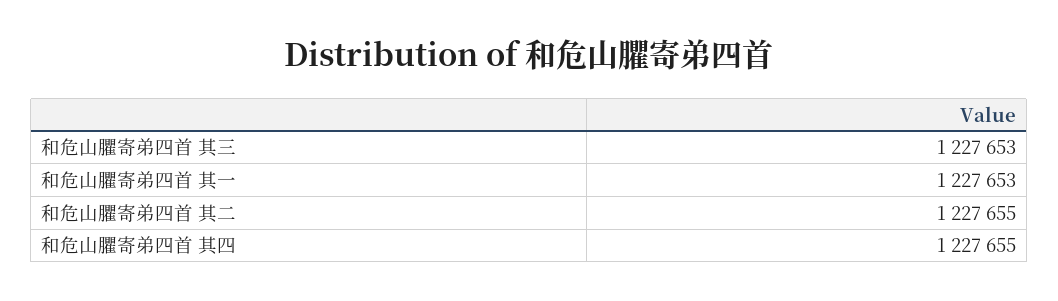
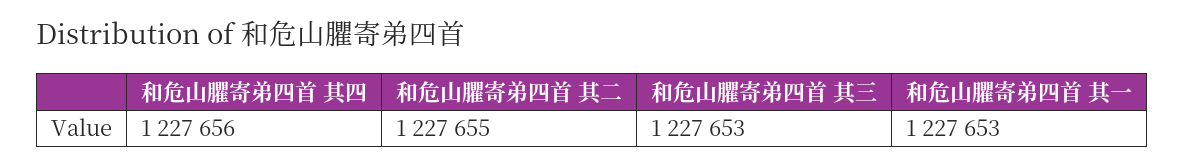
和危山臞寄弟四首 其四: 1227655 -> 1227656

